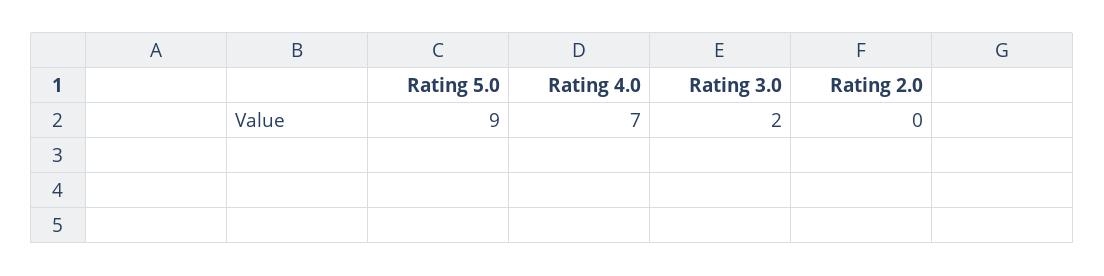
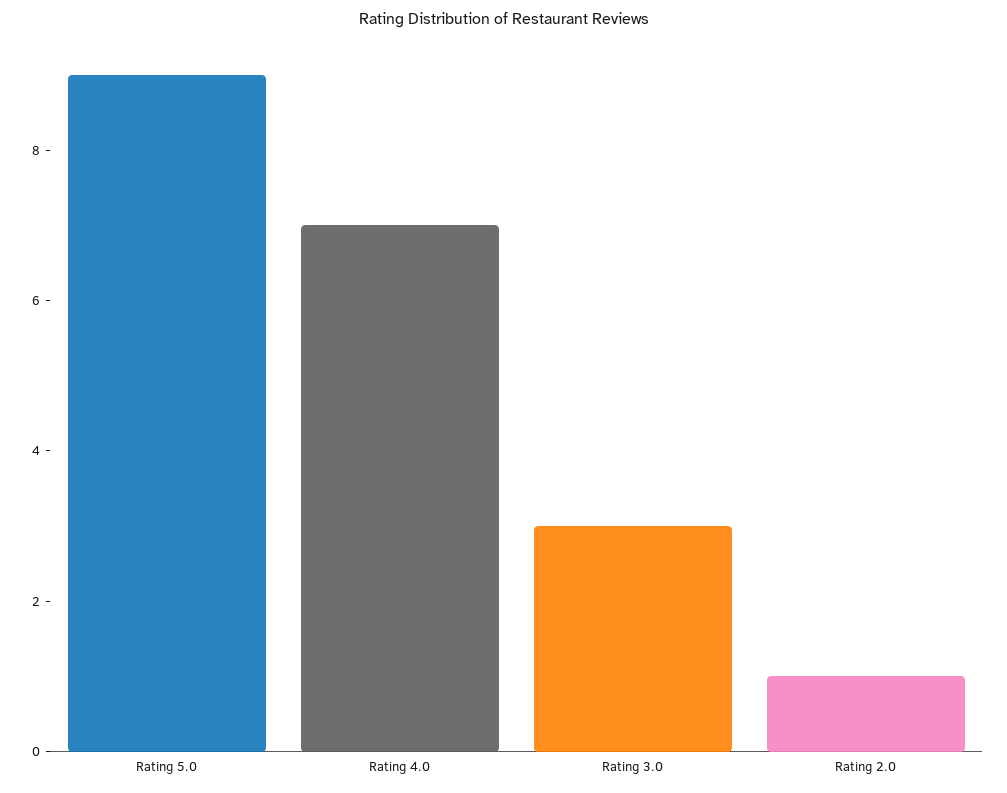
Rating 3.0: 2 -> 3
Rating 2.0: 0 -> 1

